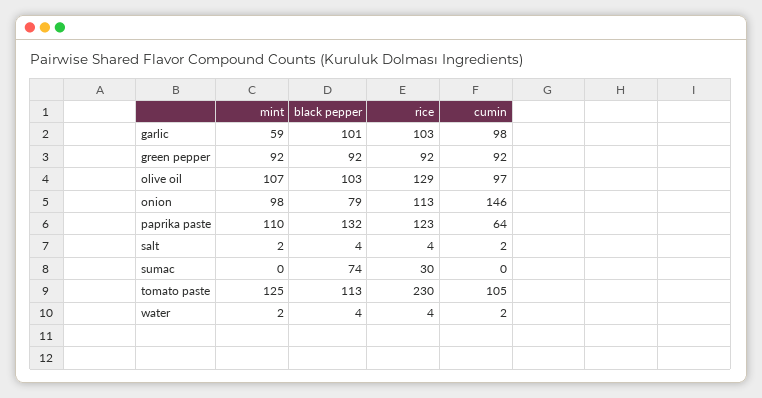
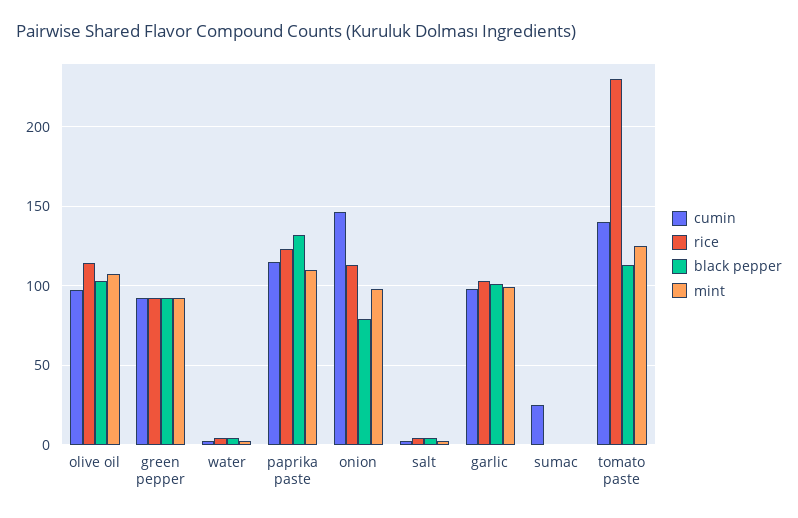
mint, garlic: 59 -> 100
rice, olive oil: 129 -> 115
cumin, paprika paste: 64 -> 115
black pepper, sumac: 74 -> 0
rice, sumac: 30 -> 0
cumin, sumac: 0 -> 25
cumin, tomato paste: 105 -> 140

